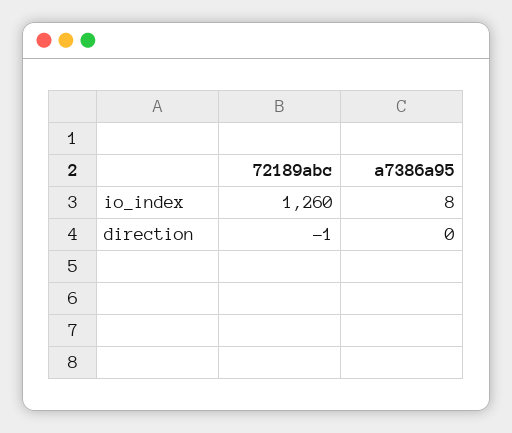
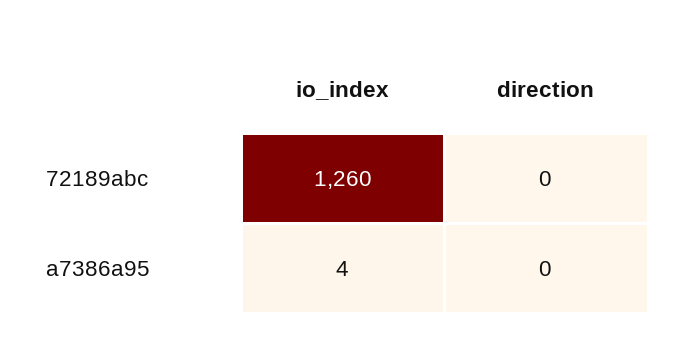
a7386a95, io_index: 8 -> 4
72189abc, direction: -1 -> 0

